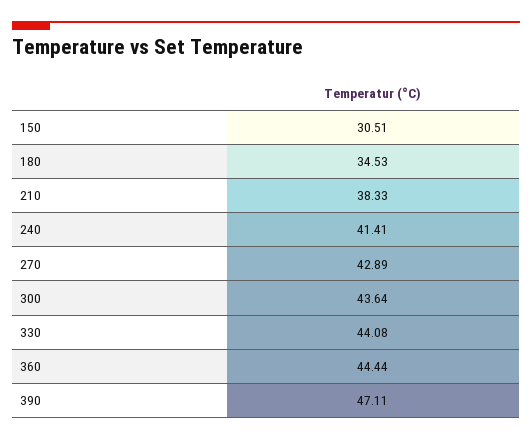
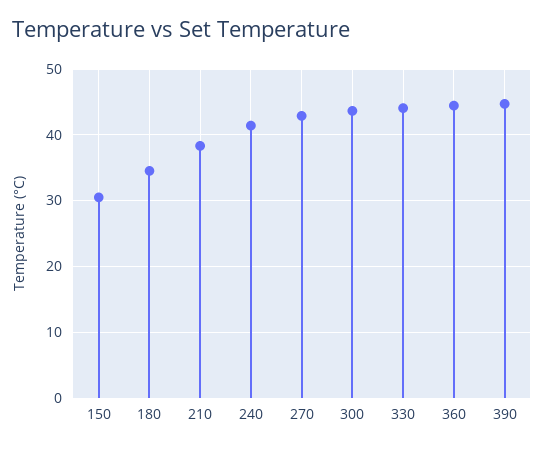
390: 47.11 -> 45

